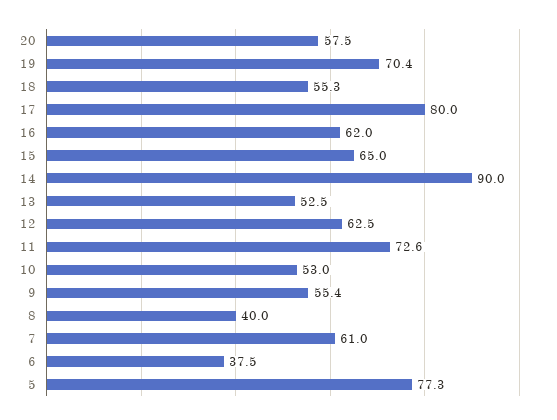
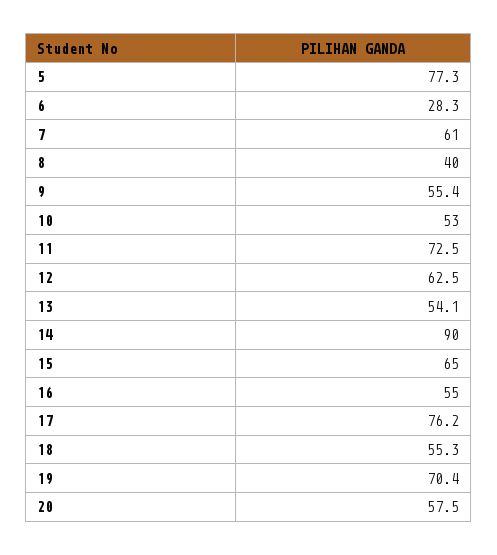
17: 80 -> 76.2
16: 62 -> 55
13: 52.5 -> 54.1
11: 72.6 -> 72.5
6: 37.5 -> 28.3

